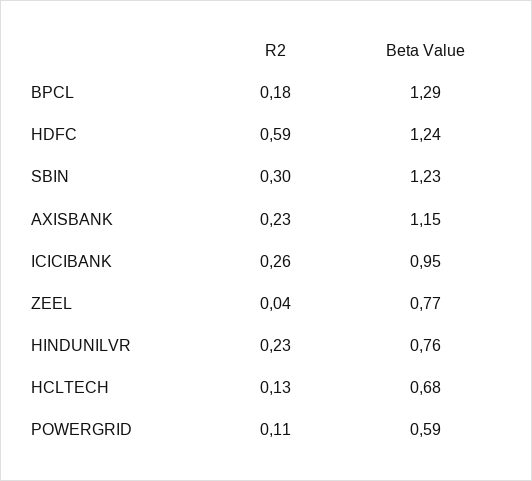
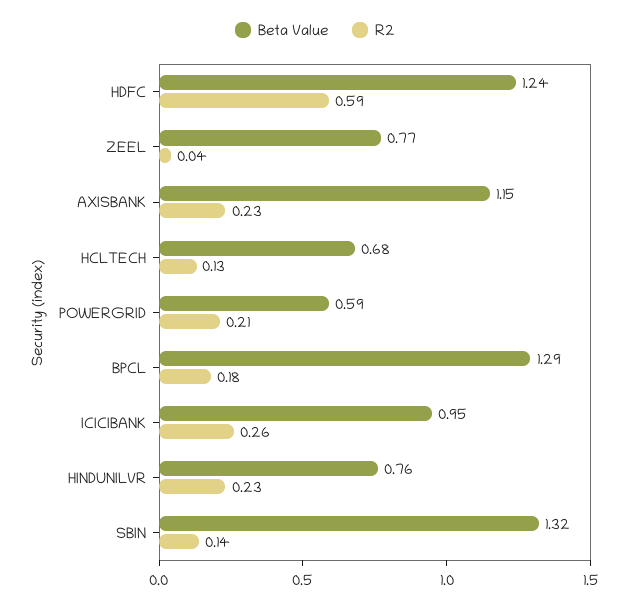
R2, SBIN: 0.3 -> 0.14
Beta Value, SBIN: 1.23 -> 1.32
R2, POWERGRID: 0.11 -> 0.21

